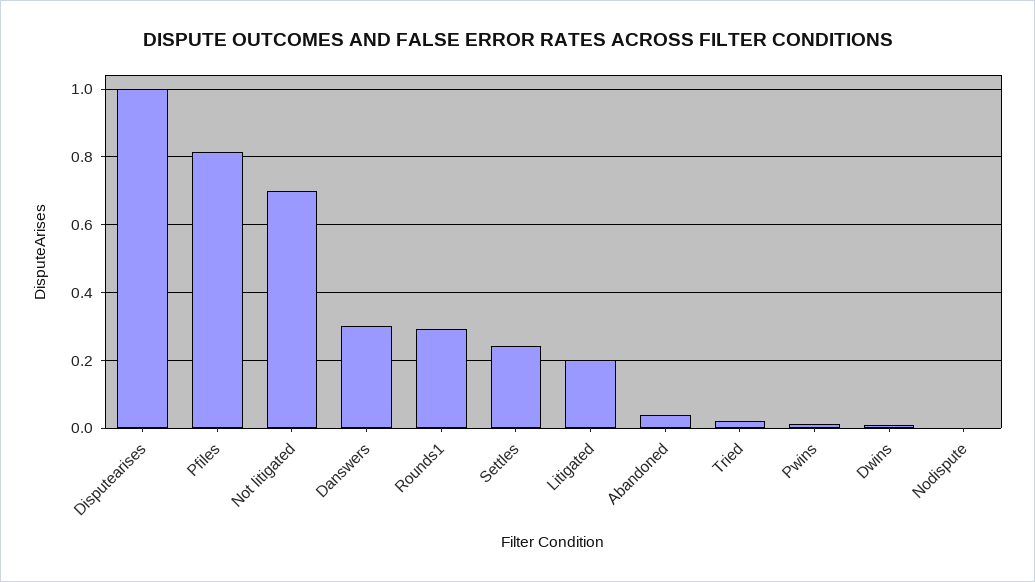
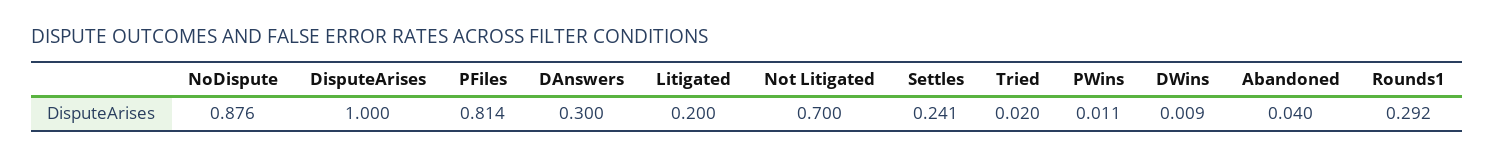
Nodispute: 0 -> 0.876

